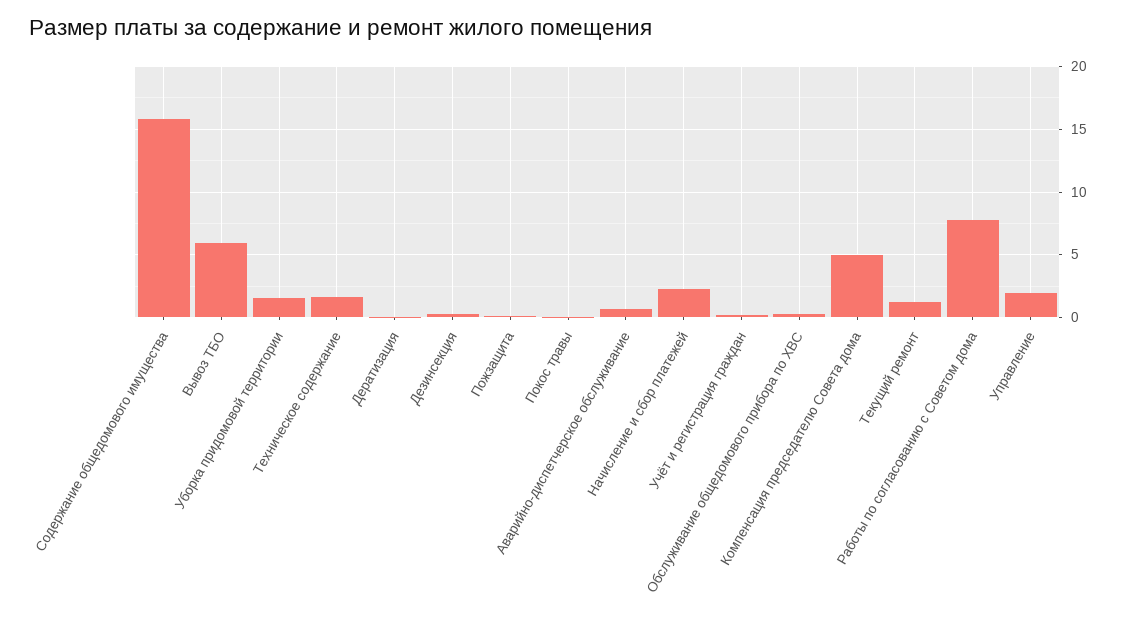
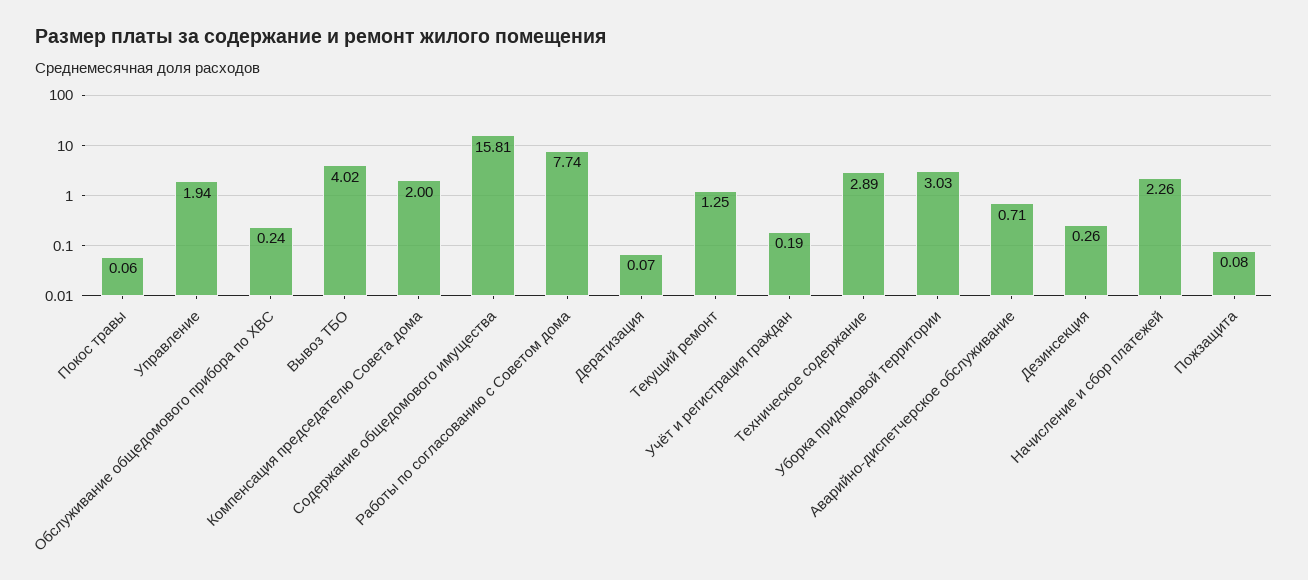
Вывоз ТБО: 6 -> 4.02
Уборка придомовой территории: 1.5 -> 3.03
Техническое содержание: 1.5 -> 2.89
Компенсация председателю Совета дома: 5 -> 2

